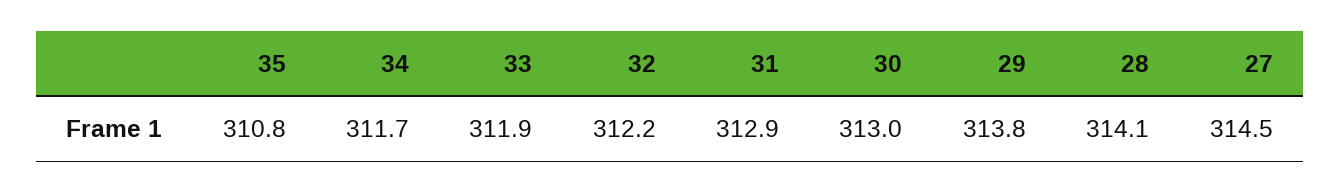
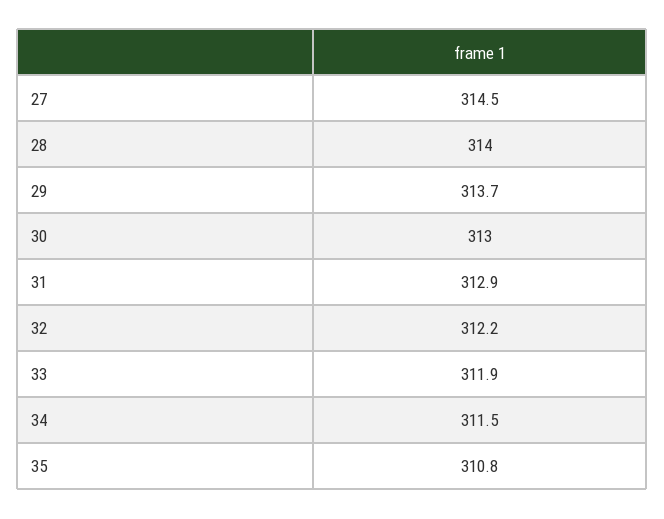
34: 311.7 -> 311.5
29: 313.8 -> 313.7
28: 314.1 -> 314

